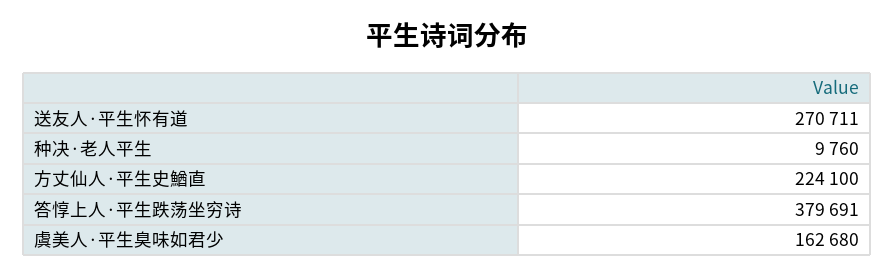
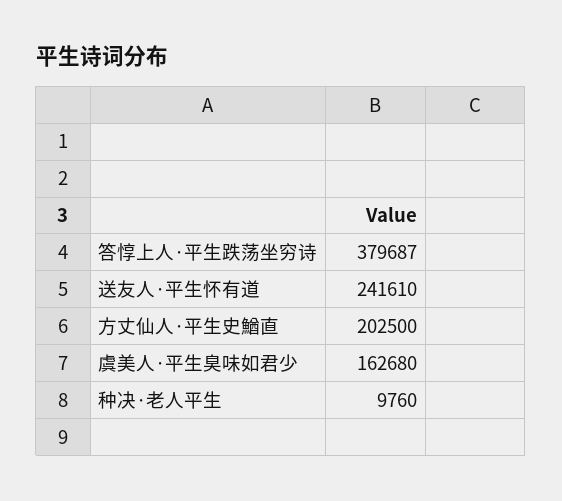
送友人·平生怀有道: 270711 -> 241610
方丈仙人·平生史鰌直: 224100 -> 202500
答惇上人·平生跌荡坐穷诗: 379691 -> 379687

